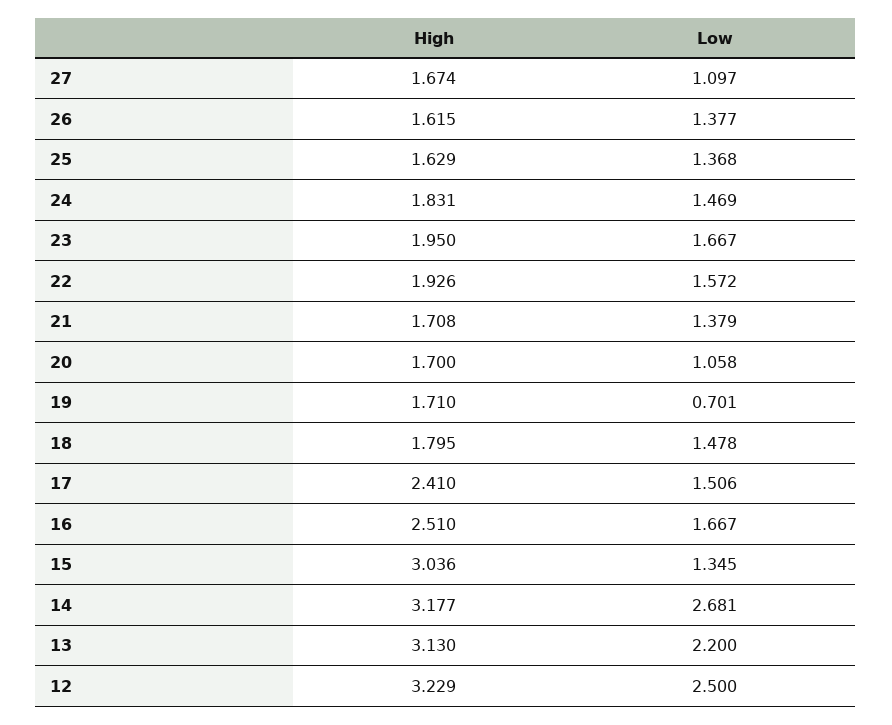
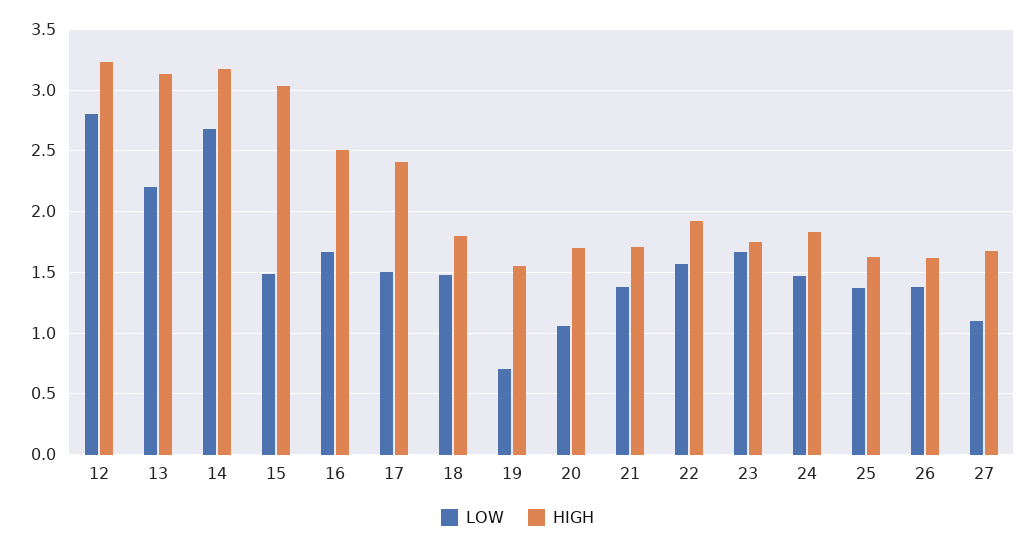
High, 23: 1.95 -> 1.75
High, 19: 1.71 -> 1.55
Low, 15: 1.345 -> 1.5
Low, 12: 2.5 -> 2.8

